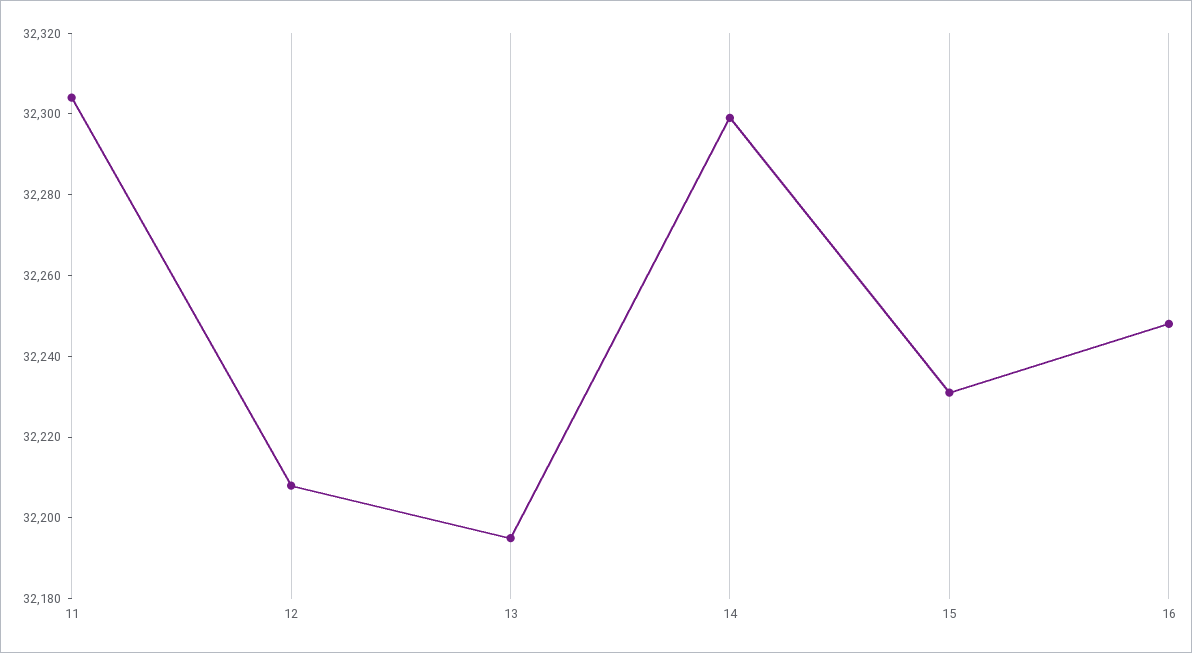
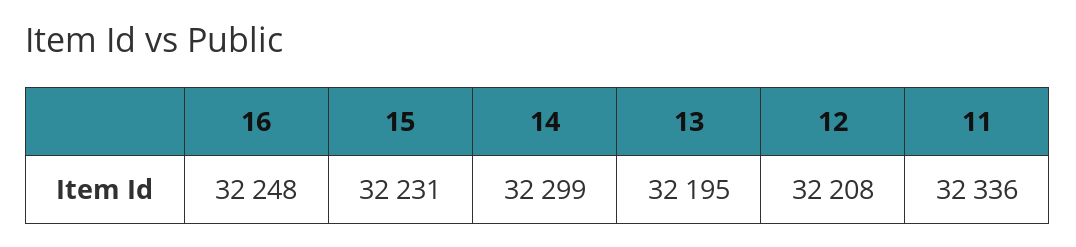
11: 32305 -> 32336

